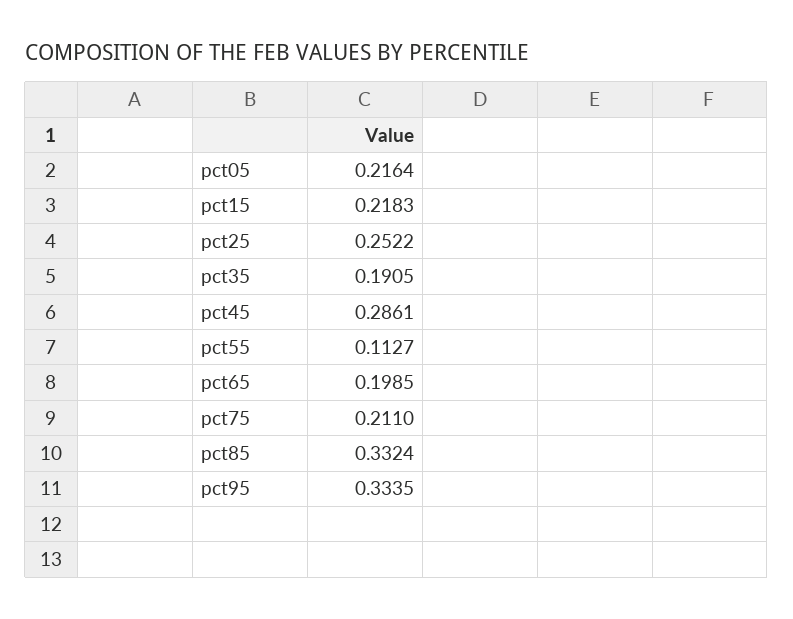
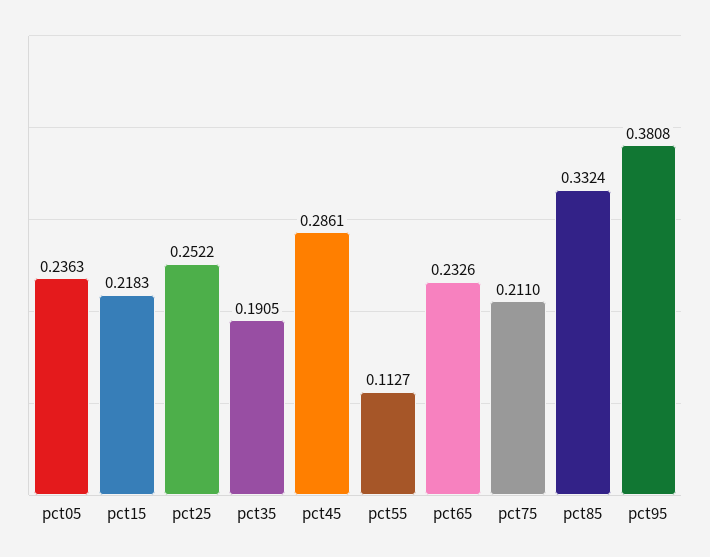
pct05: 0.2164 -> 0.2363
pct65: 0.1985 -> 0.2326
pct95: 0.3335 -> 0.3808

